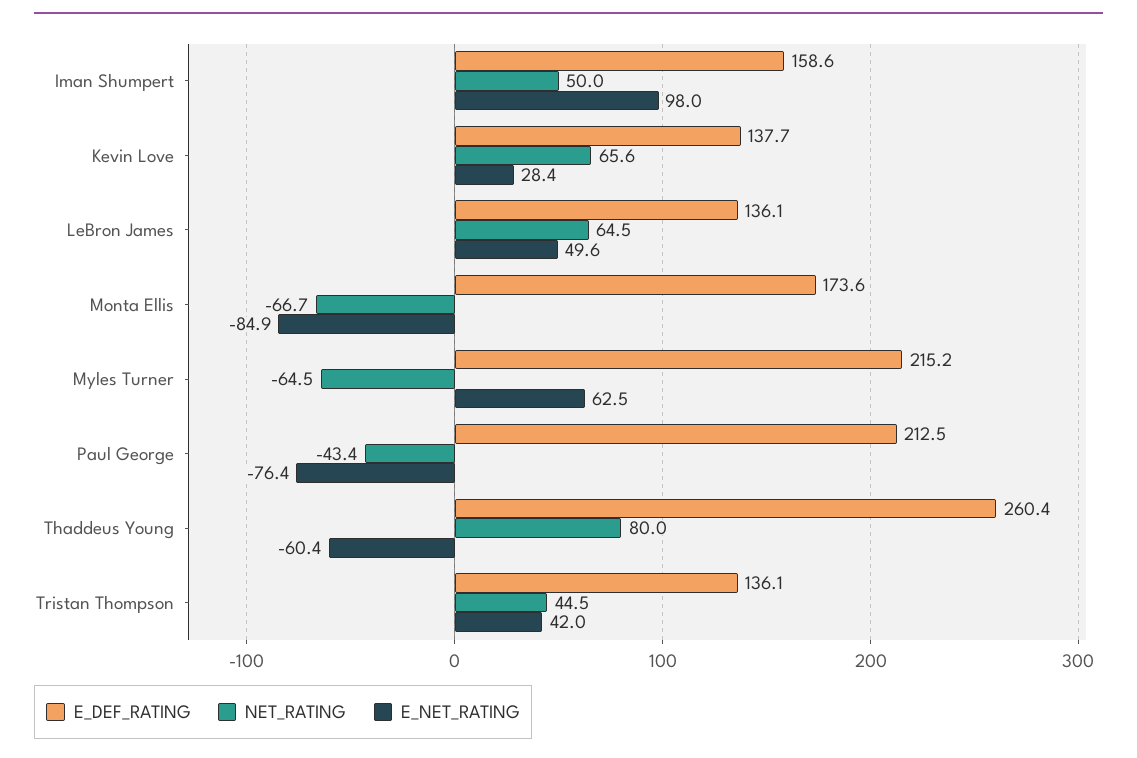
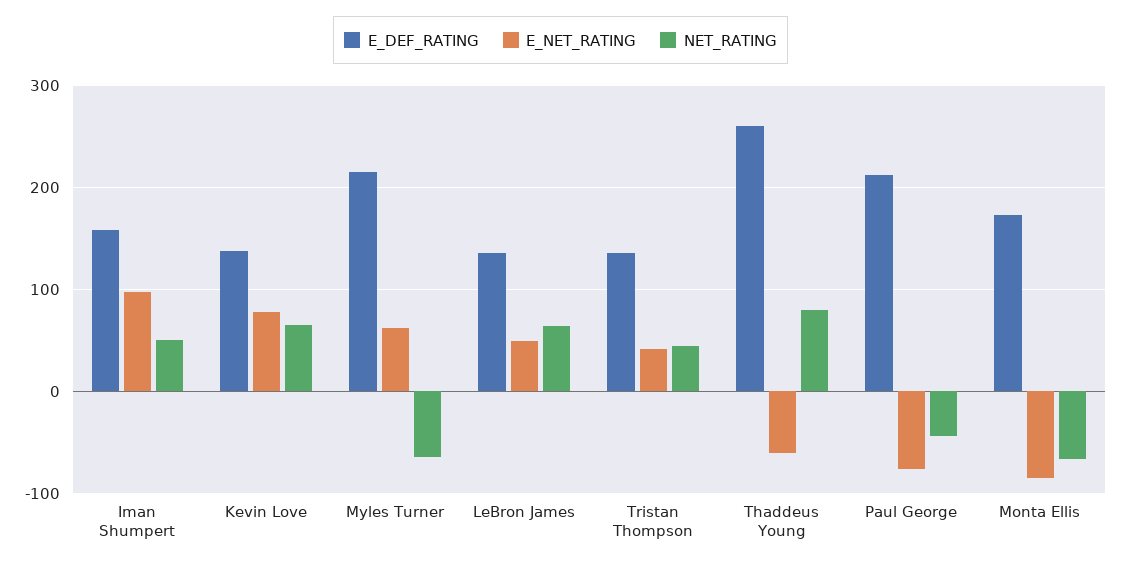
E_NET_RATING, Kevin Love: 28.4 -> 80

